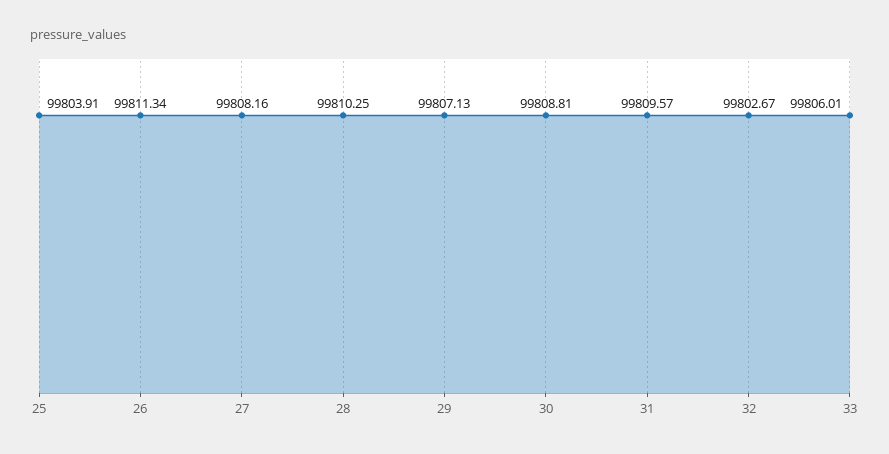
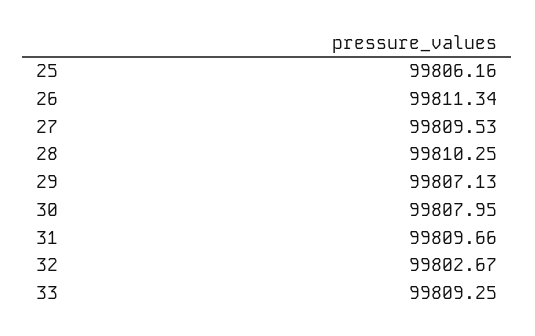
25: 99803.91 -> 99806.16
27: 99808.16 -> 99809.53
30: 99808.81 -> 99807.95
31: 99809.57 -> 99809.66
33: 99806.01 -> 99809.25

